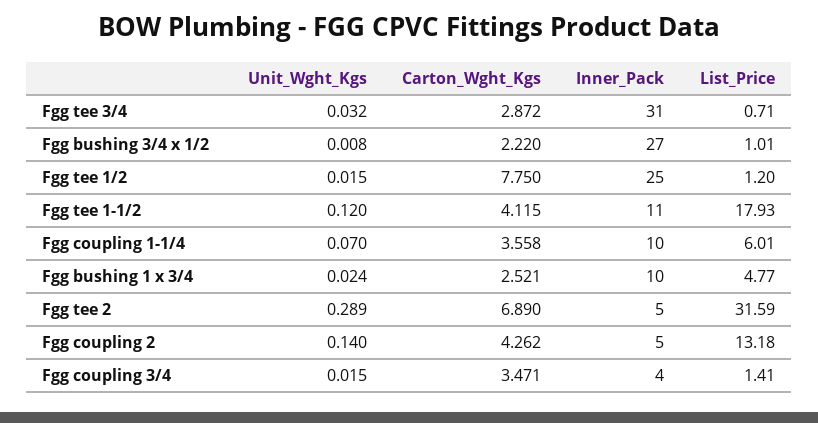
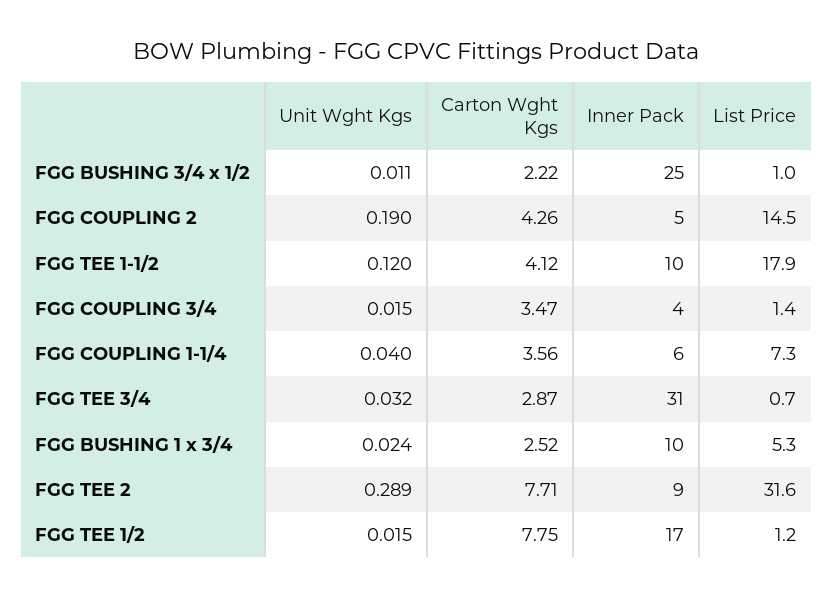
Unit_Wght_Kgs, Fgg bushing 3/4 x 1/2: 0.008 -> 0.011
Inner_Pack, Fgg bushing 3/4 x 1/2: 27 -> 25
Inner_Pack, Fgg tee 1/2: 25 -> 17
Inner_Pack, Fgg tee 1-1/2: 11 -> 10
Unit_Wght_Kgs, Fgg coupling 1-1/4: 0.07 -> 0.04
Inner_Pack, Fgg coupling 1-1/4: 10 -> 6
List_Price, Fgg coupling 1-1/4: 6.01 -> 7.3
List_Price, Fgg bushing 1 x 3/4: 4.77 -> 5.3
Carton_Wght_Kgs, Fgg tee 2: 6.89 -> 7.71
Inner_Pack, Fgg tee 2: 5 -> 9
Unit_Wght_Kgs, Fgg coupling 2: 0.14 -> 0.19
List_Price, Fgg coupling 2: 13.18 -> 14.5

